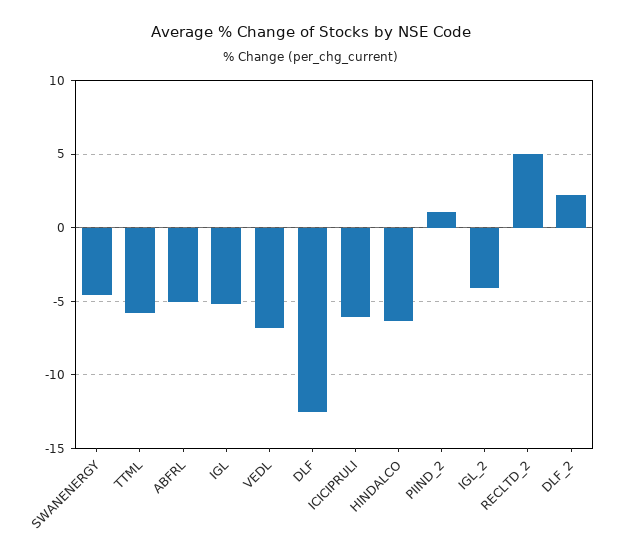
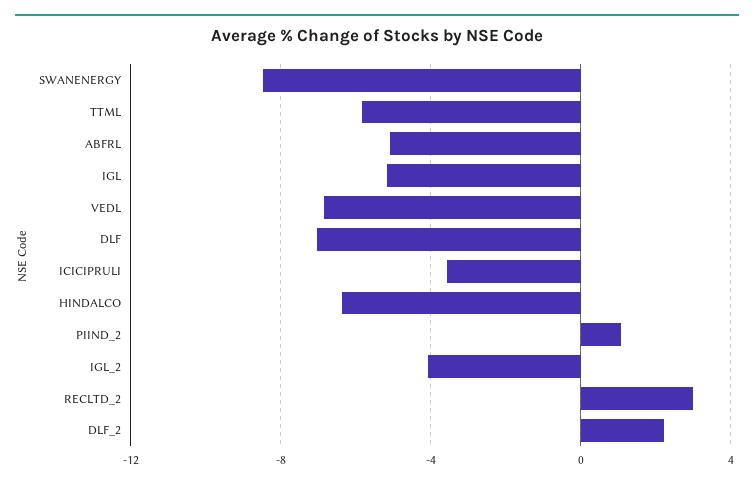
SWANENERGY: -4.5 -> -8.5
DLF: -12.5 -> -7
ICICIPRULI: -6 -> -3.5
RECLTD_2: 5 -> 3

